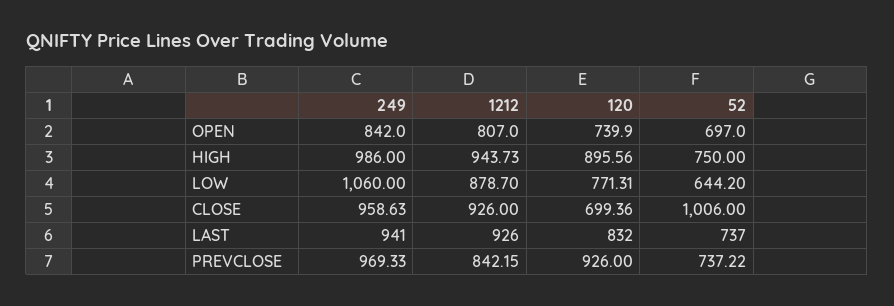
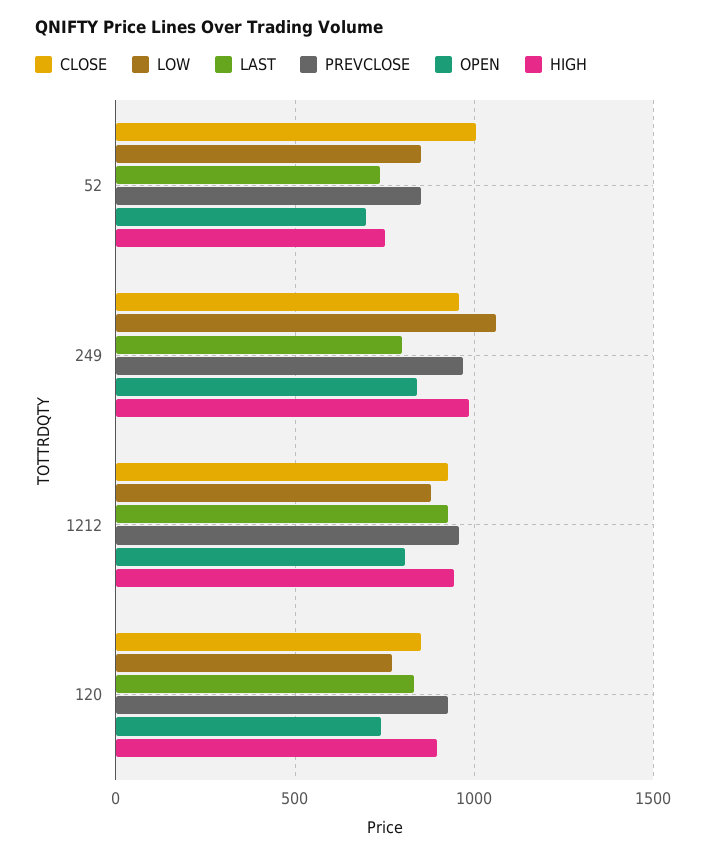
LOW, 52: 644.2 -> 850
CLOSE, 120: 699.36 -> 850
LAST, 249: 941 -> 800
PREVCLOSE, 1212: 842.15 -> 950
PREVCLOSE, 52: 737.22 -> 850

